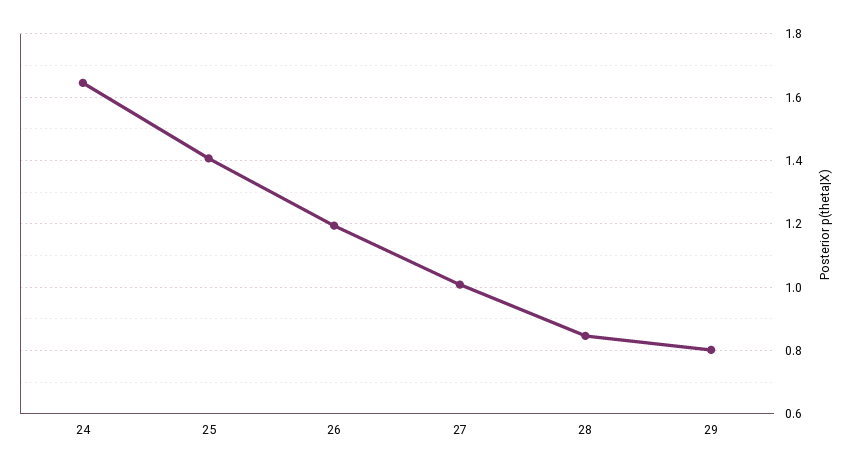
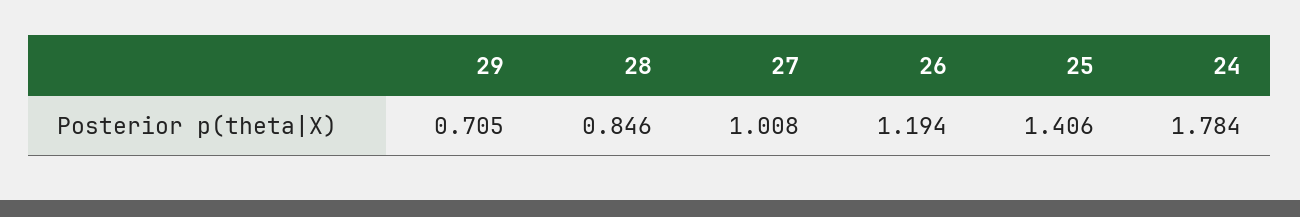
24: 1.64 -> 1.784
29: 0.8 -> 0.705

